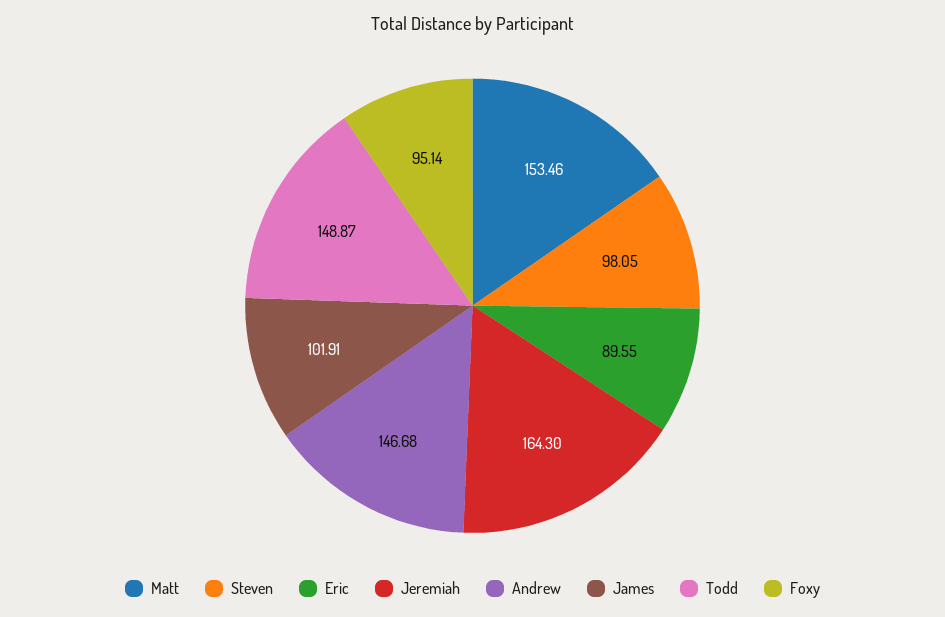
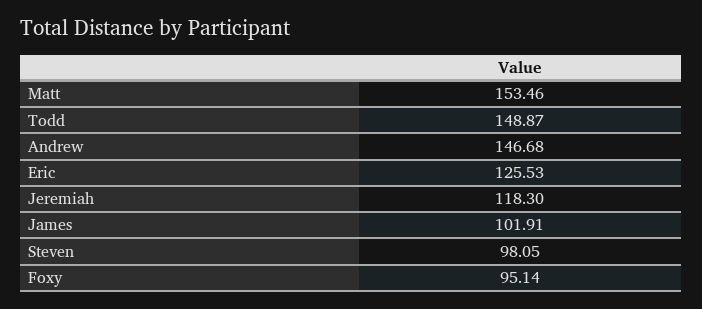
Eric: 89.55 -> 125.53
Jeremiah: 164.3 -> 118.3

